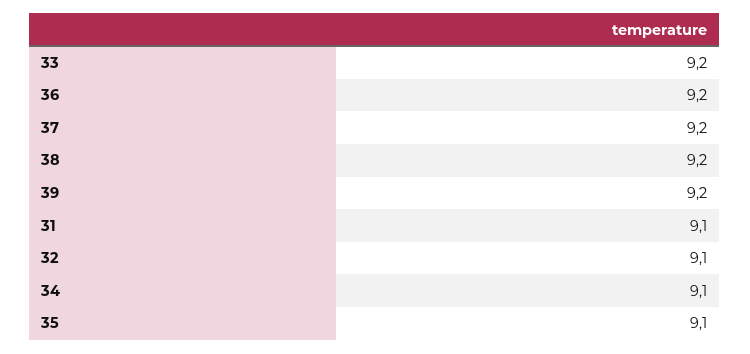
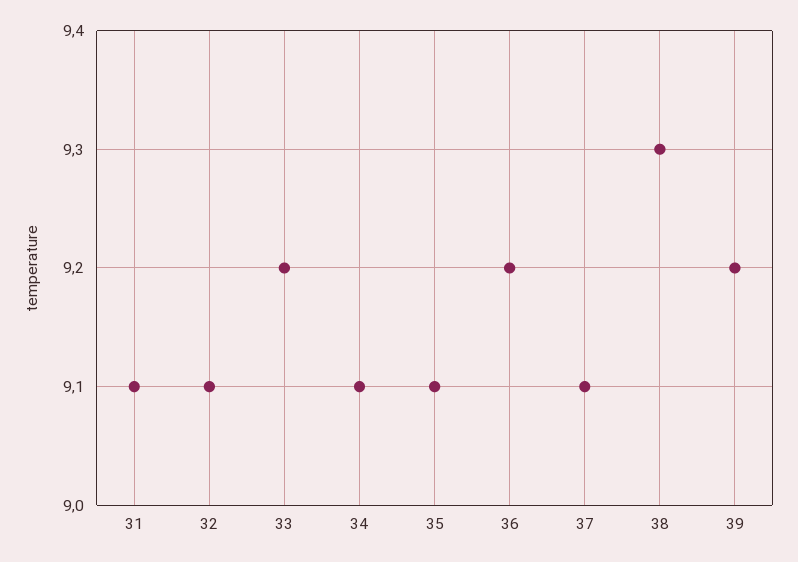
37: 9.2 -> 9.1
38: 9.2 -> 9.3

